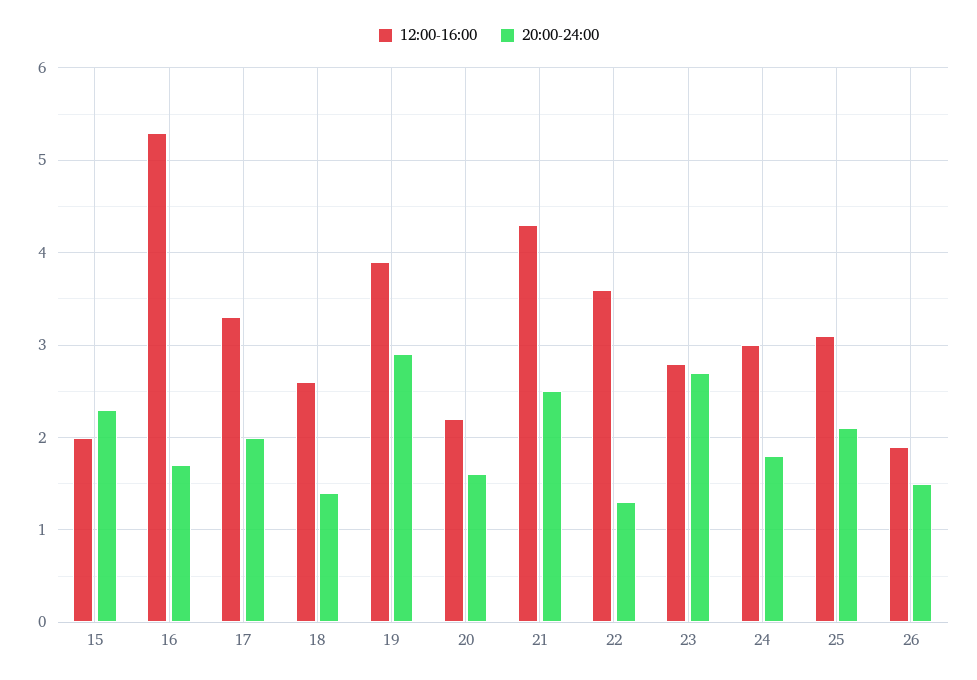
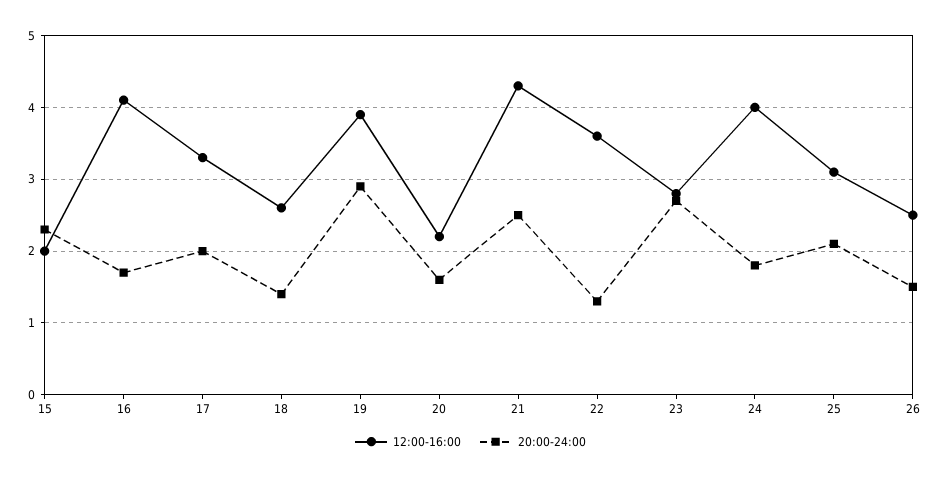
12:00-16:00, 16: 5.3 -> 4.1
12:00-16:00, 24: 3 -> 4
12:00-16:00, 26: 1.9 -> 2.5

